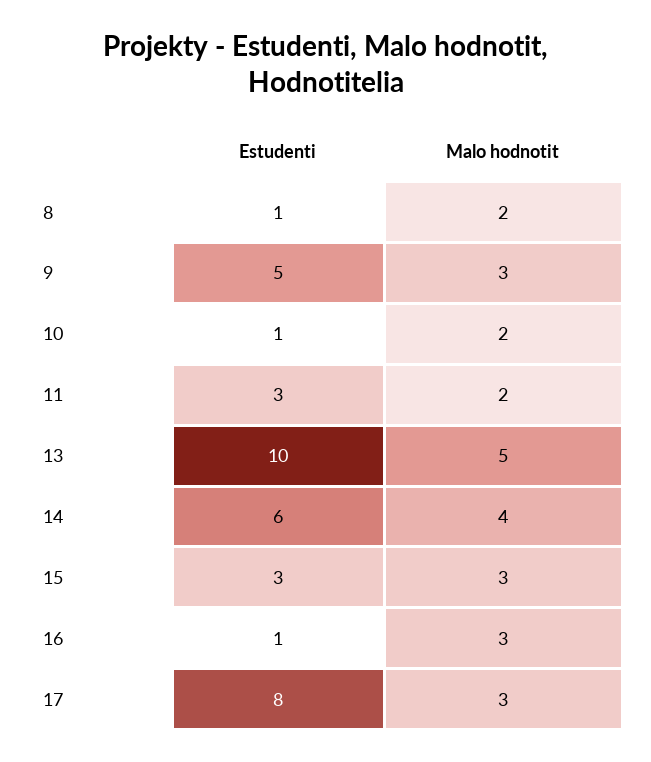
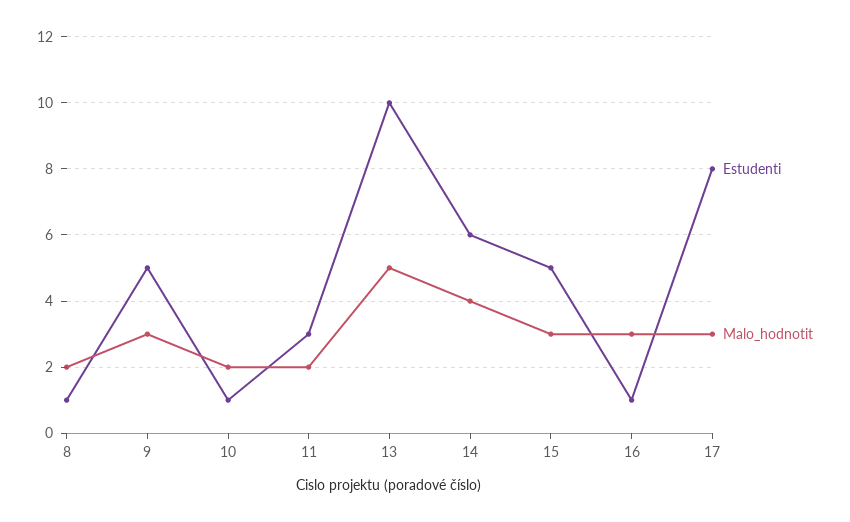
Estudenti, 15: 3 -> 5

